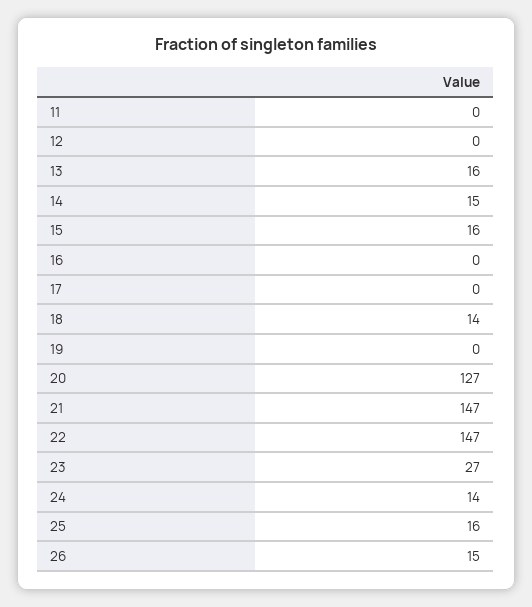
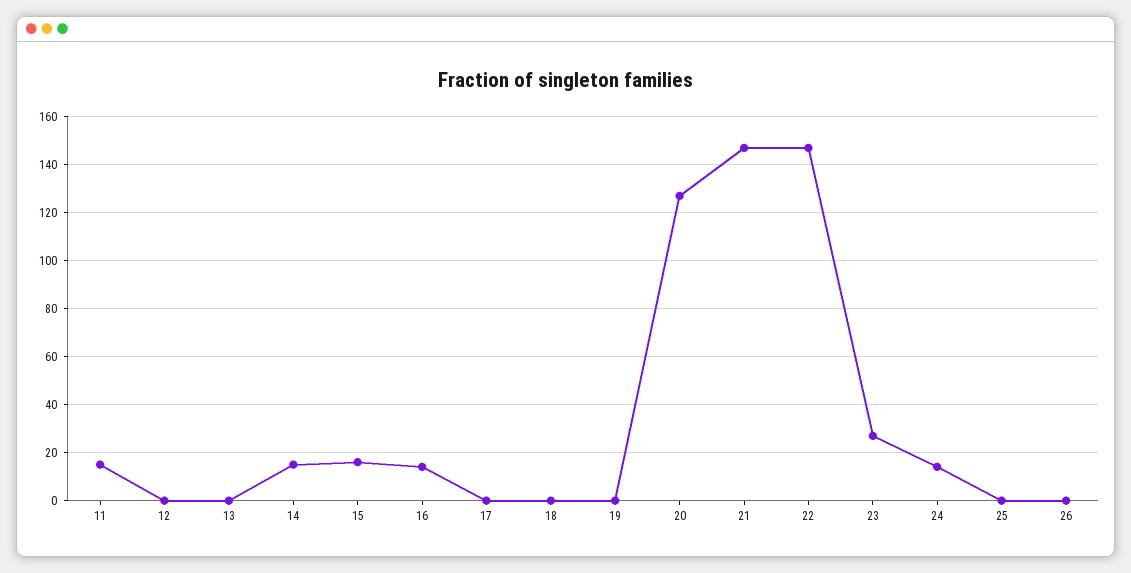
11: 0 -> 15
13: 16 -> 0
16: 0 -> 15
18: 14 -> 0
25: 16 -> 0
26: 15 -> 0

